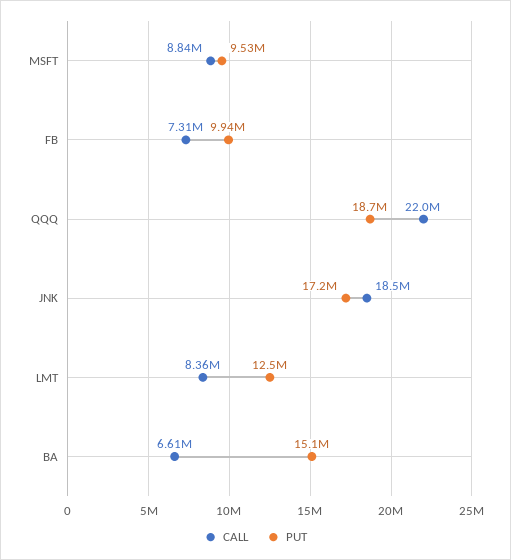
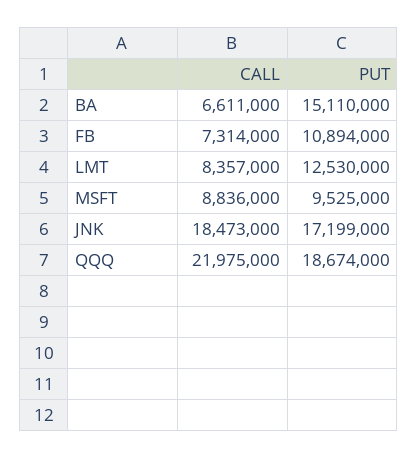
PUT, FB: 9940000 -> 10894000

